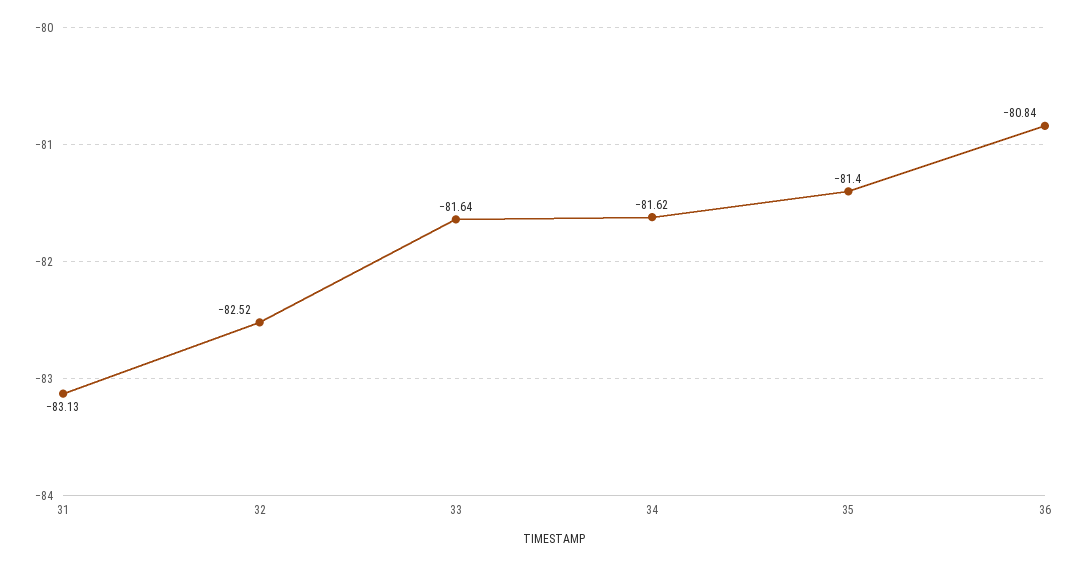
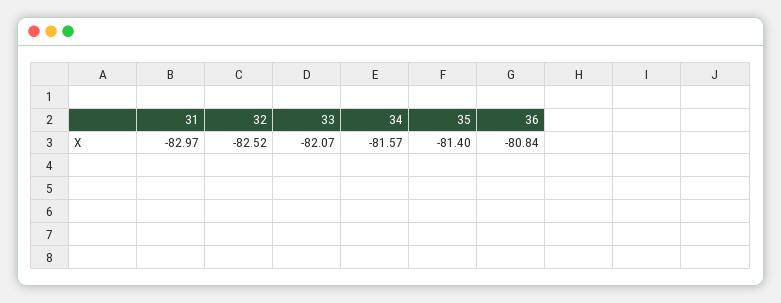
31: -83.13 -> -82.97
33: -81.64 -> -82.07
34: -81.62 -> -81.57

